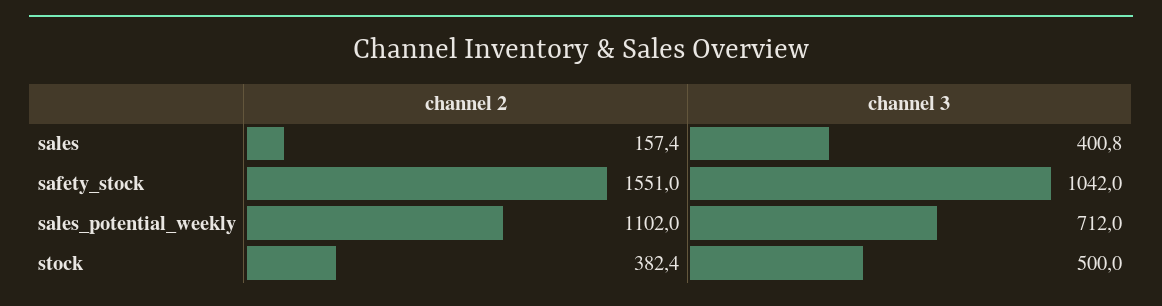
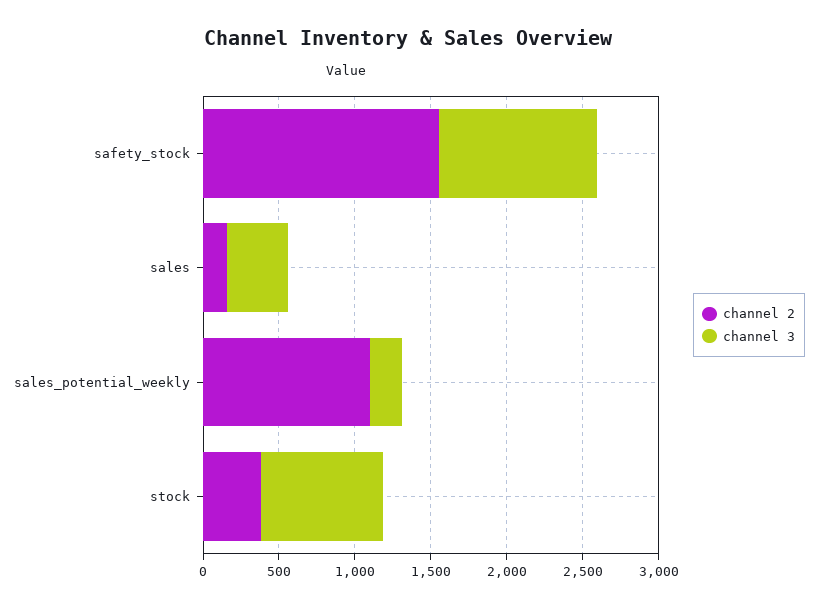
channel 3, sales_potential_weekly: 712 -> 200
channel 3, stock: 500 -> 800

